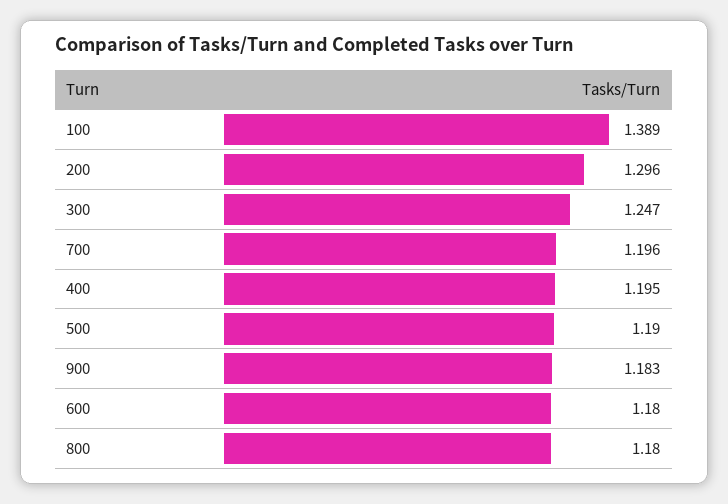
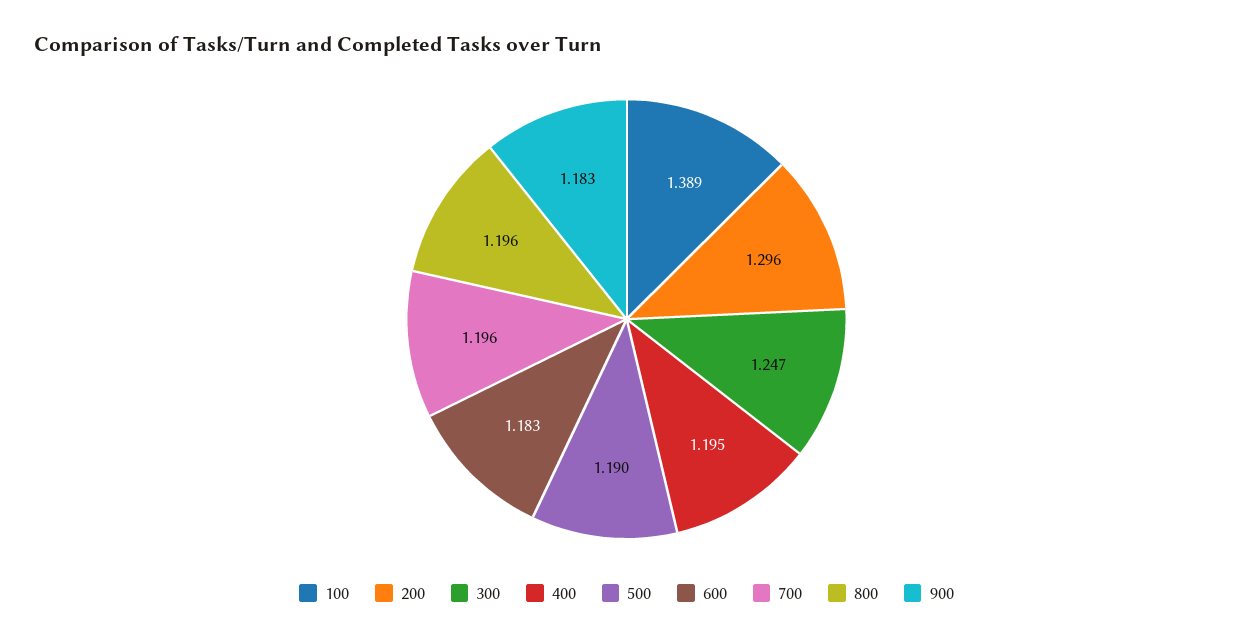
600: 1.18 -> 1.183
800: 1.18 -> 1.196

